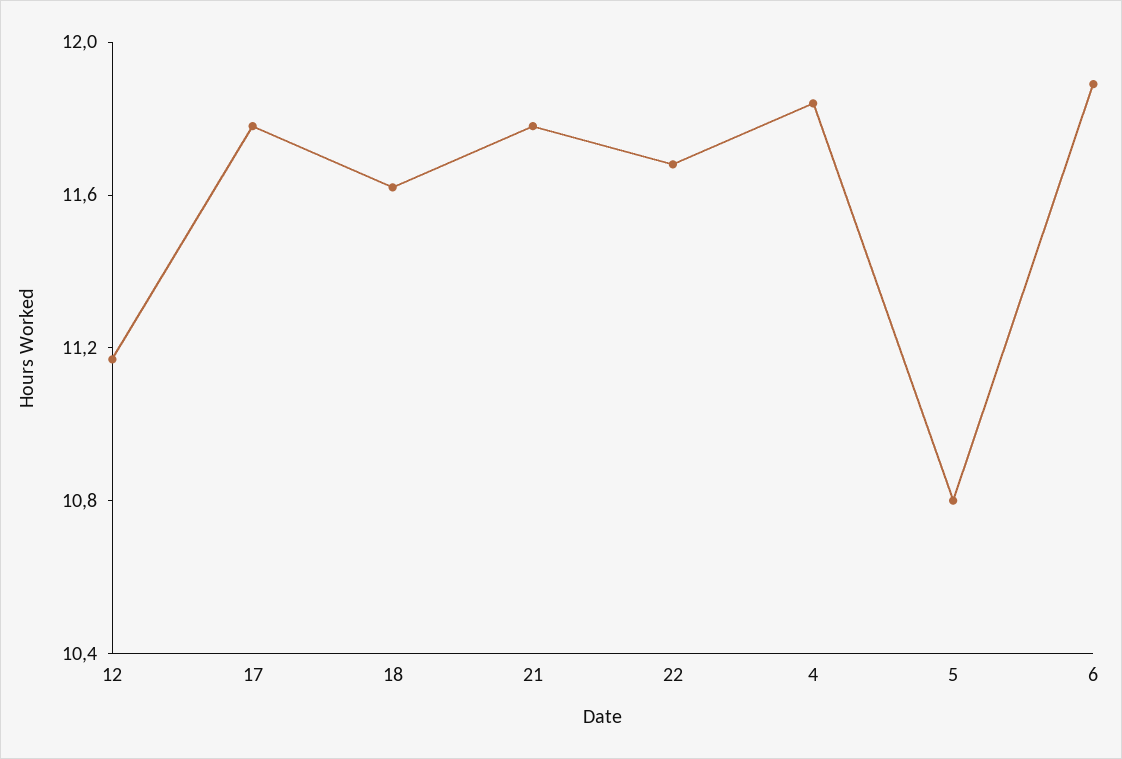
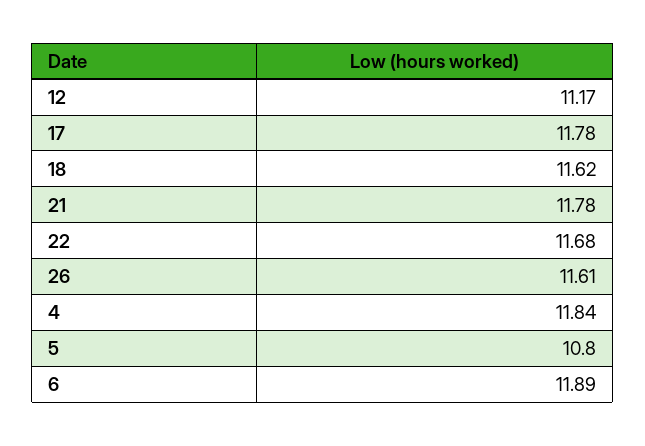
26: none -> 11.61

